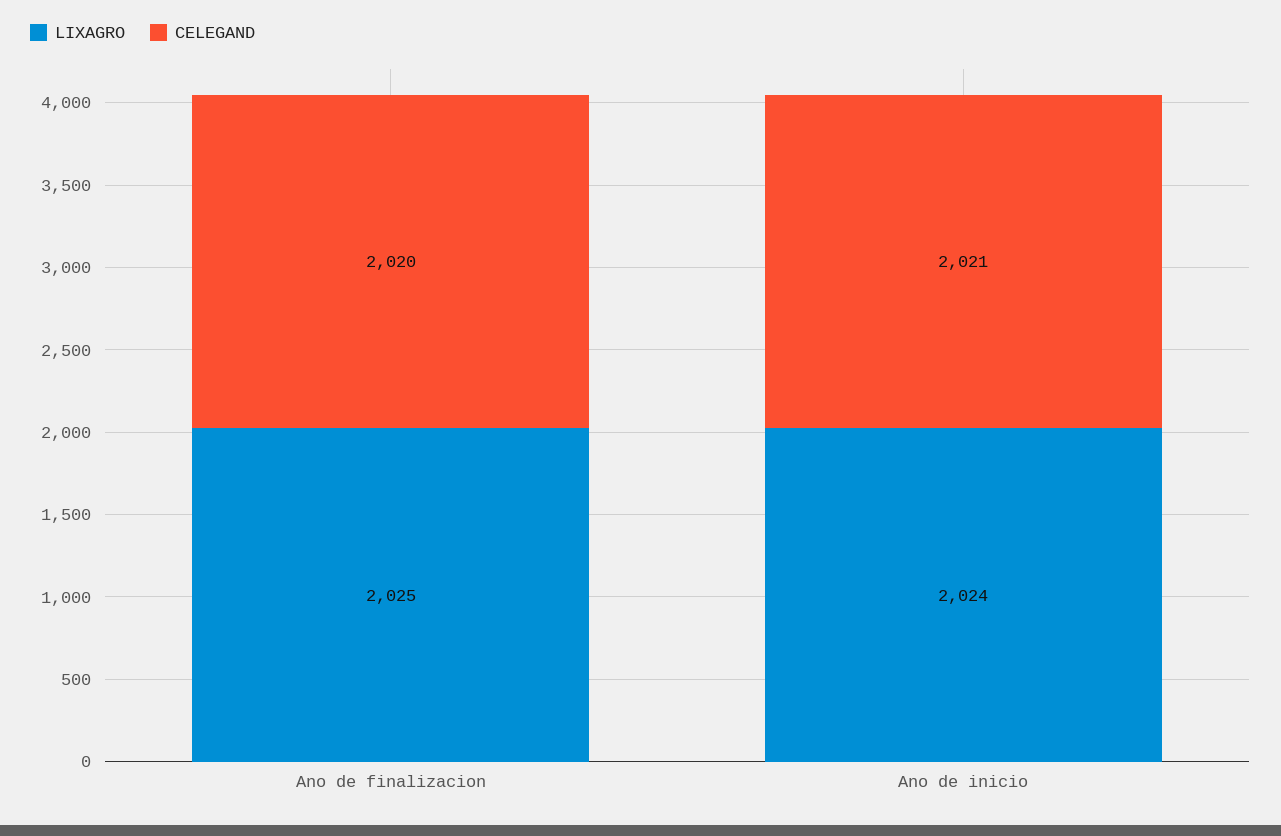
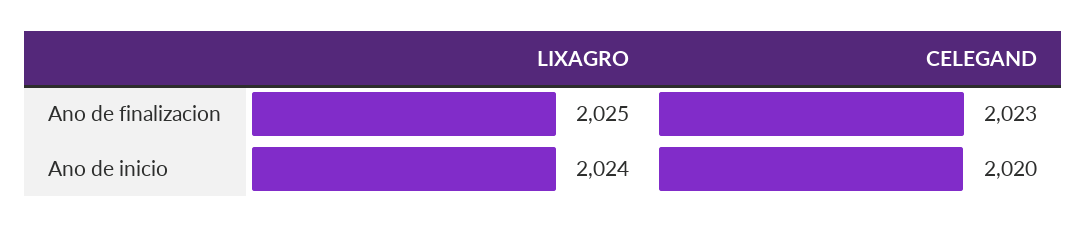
CELEGAND, Ano de finalizacion: 2020 -> 2023
CELEGAND, Ano de inicio: 2021 -> 2020

